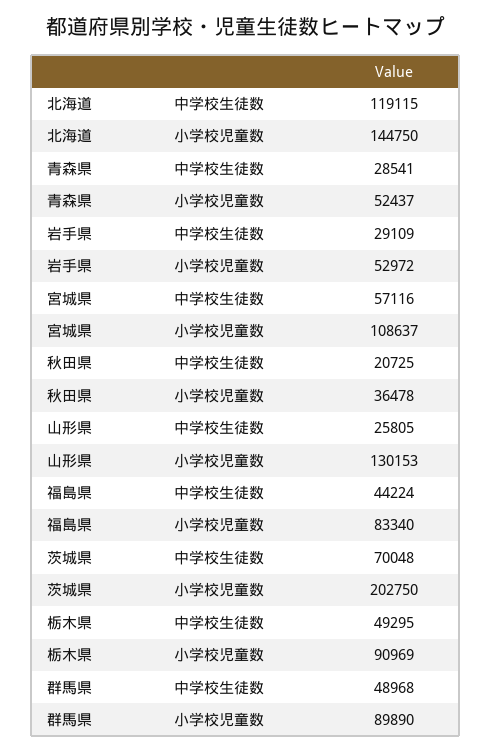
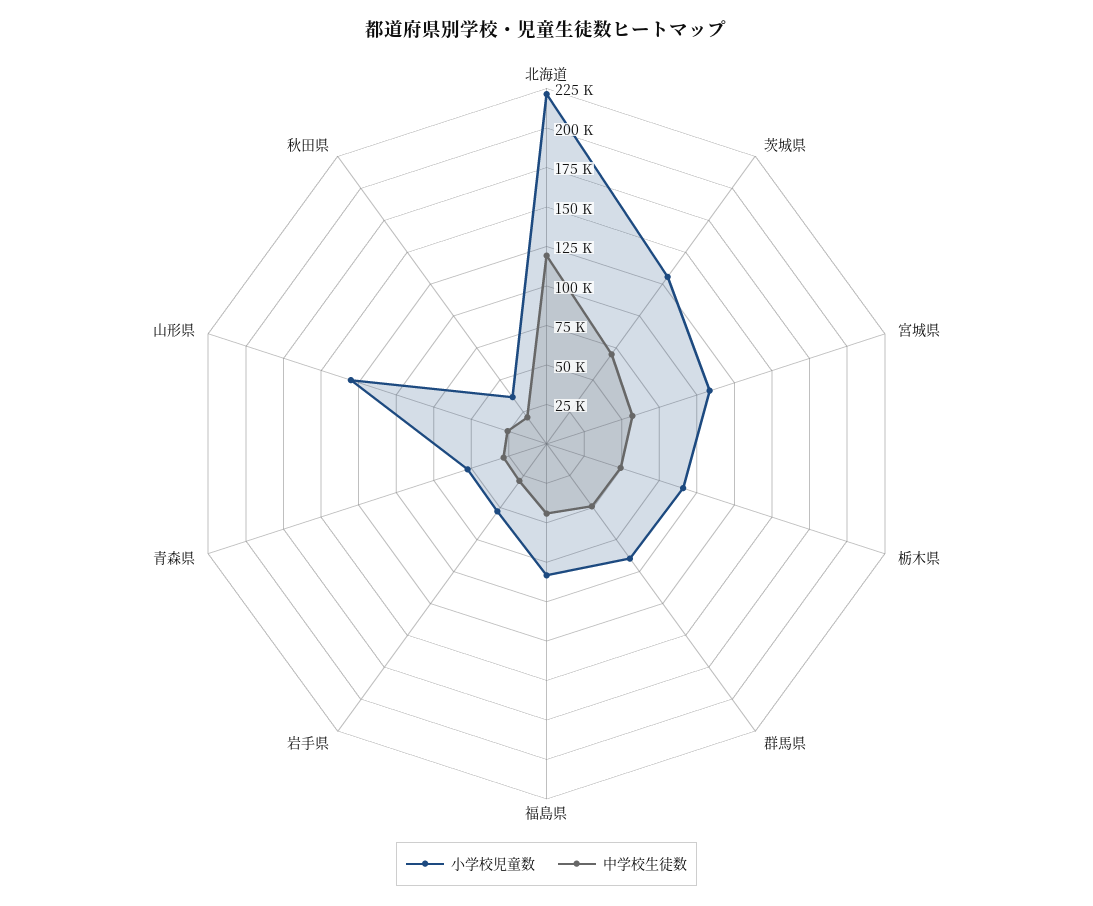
小学校児童数, 北海道: 144750 -> 225000
小学校児童数, 茨城県: 202750 -> 125000

